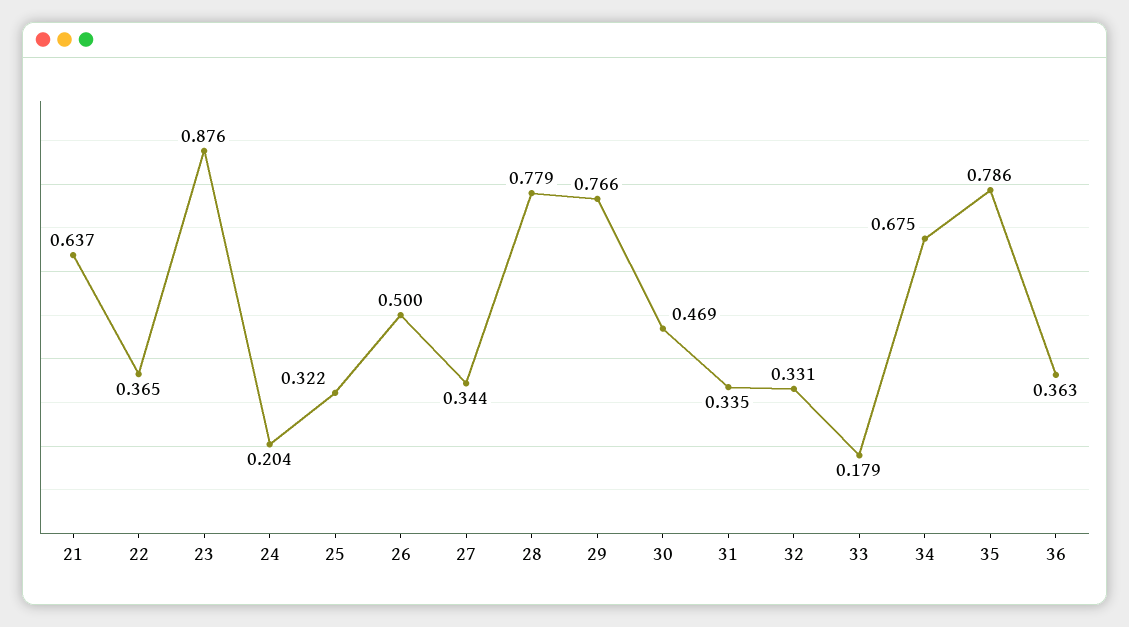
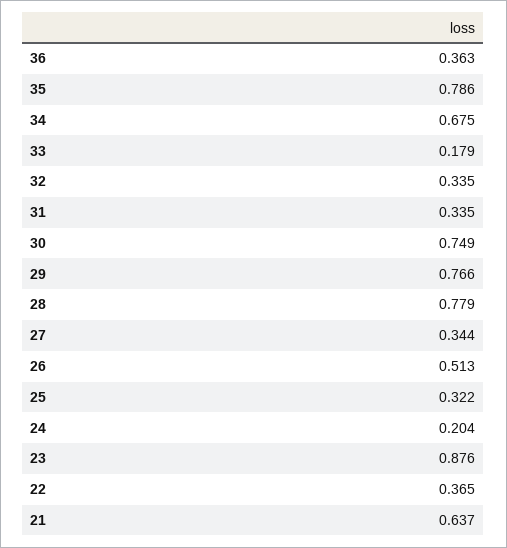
26: 0.5 -> 0.513
30: 0.469 -> 0.749
32: 0.331 -> 0.335

